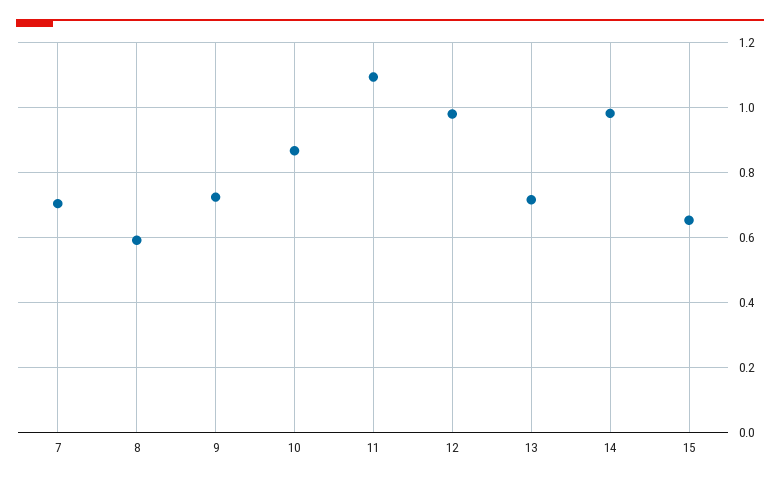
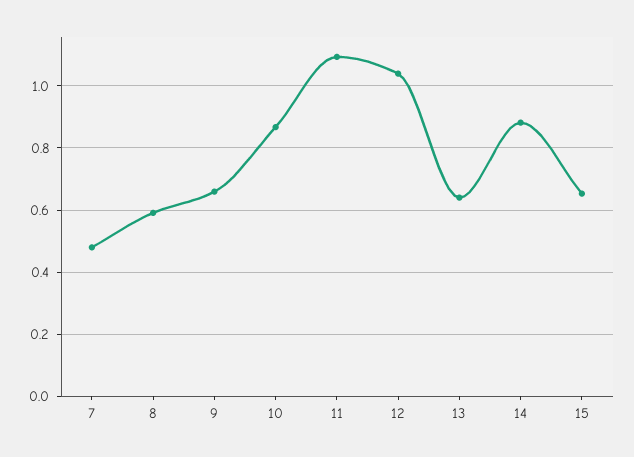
7: 0.7 -> 0.48
9: 0.72 -> 0.66
12: 0.98 -> 1.04
13: 0.72 -> 0.64
14: 0.98 -> 0.88

